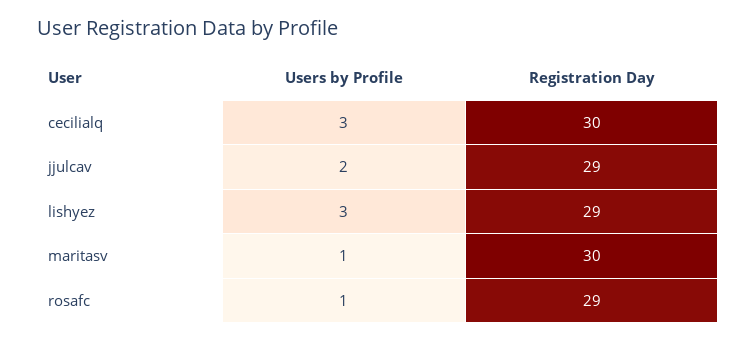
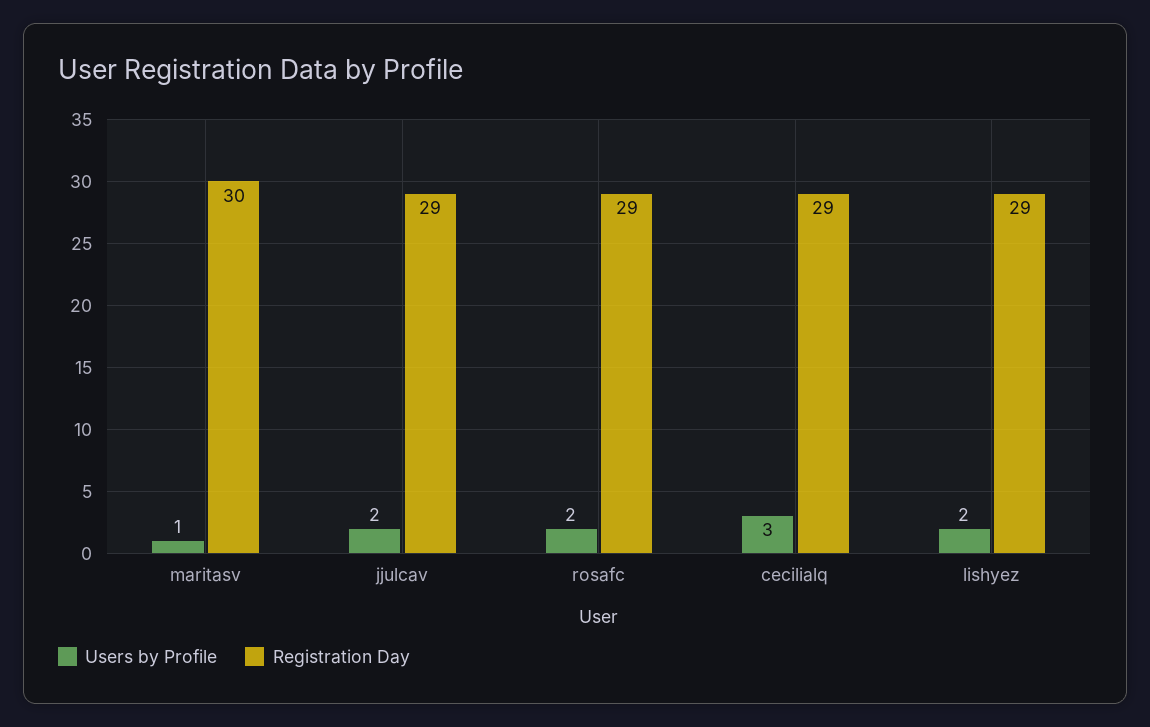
Registration Day, cecilialq: 30 -> 29
Users by Profile, lishyez: 3 -> 2
Users by Profile, rosafc: 1 -> 2

